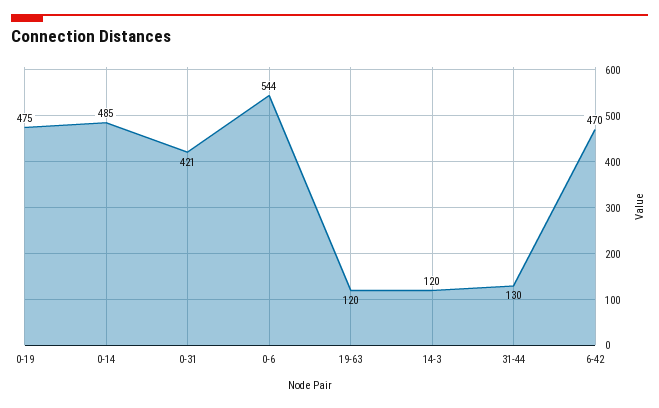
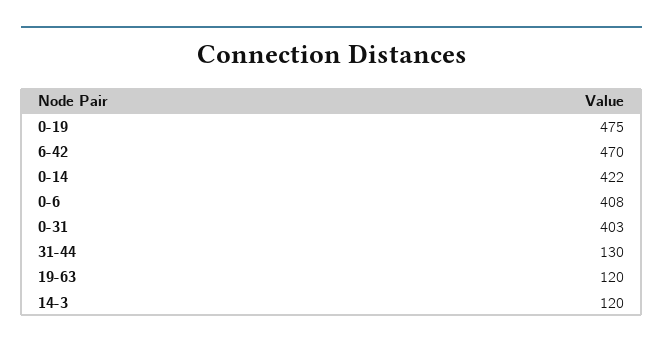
0-14: 485 -> 422
0-31: 421 -> 403
0-6: 544 -> 408

